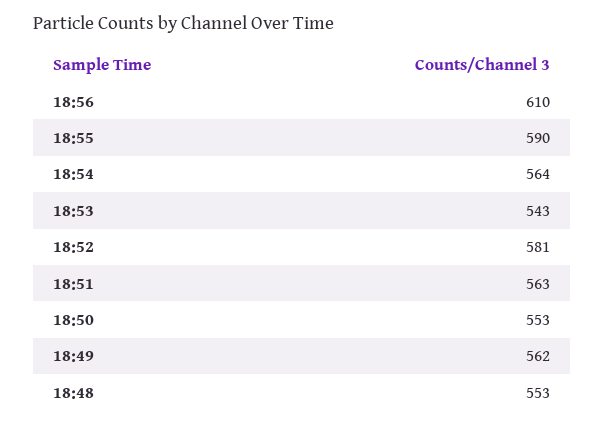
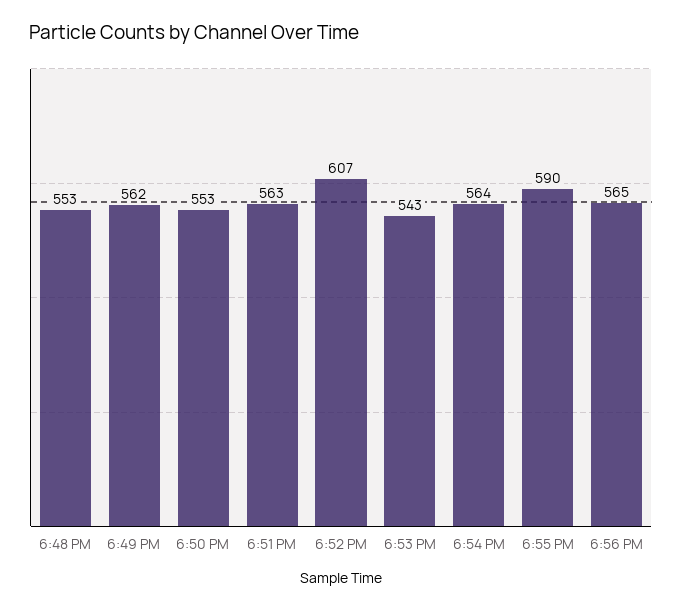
18:56: 610 -> 565
18:52: 581 -> 607

